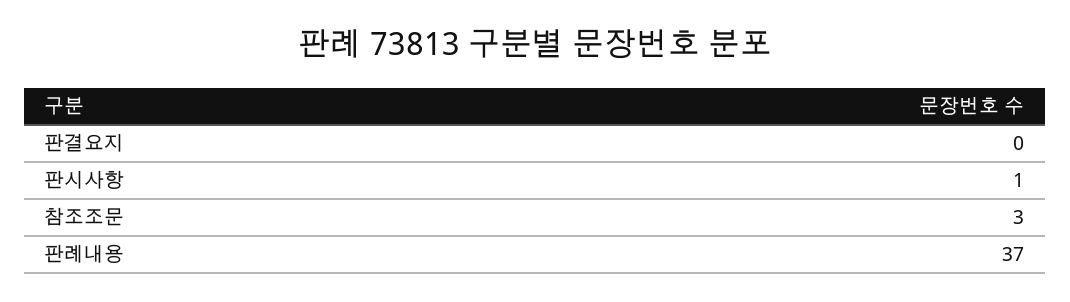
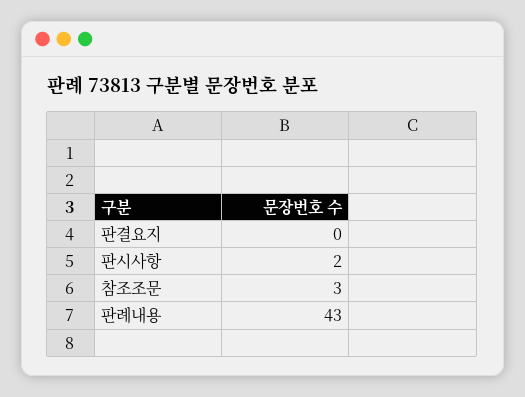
판시사항: 1 -> 2
판례내용: 37 -> 43

